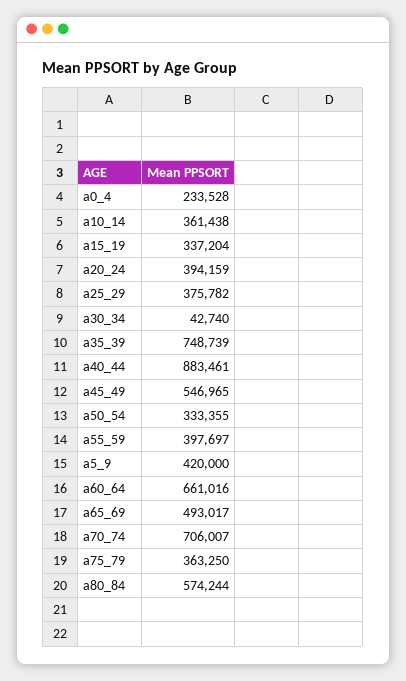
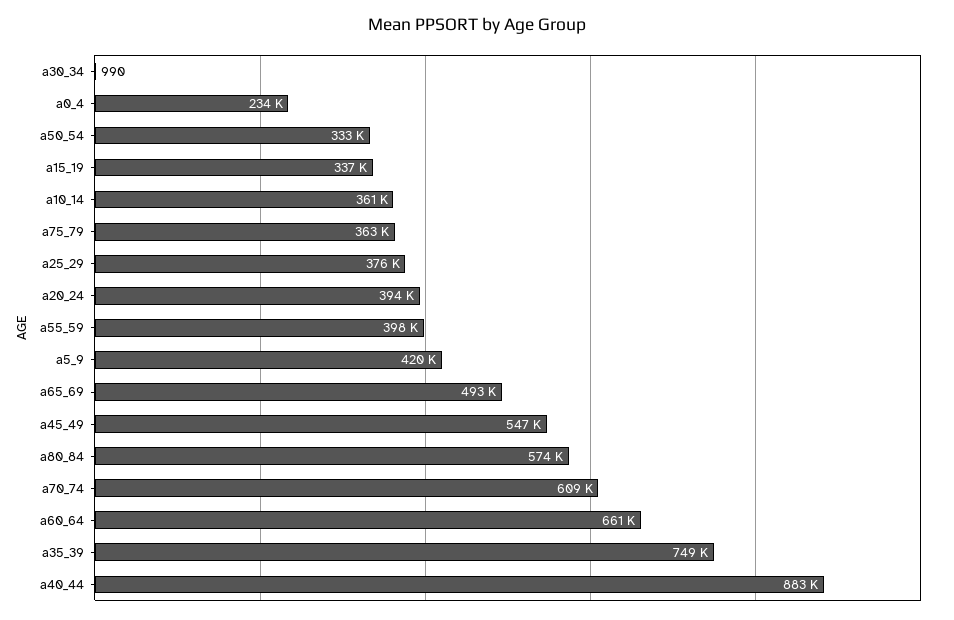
a30_34: 42740 -> 990
a70_74: 706007 -> 609000

